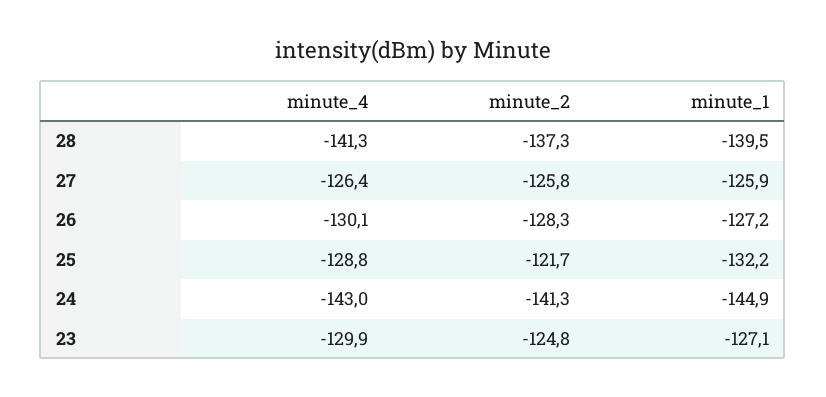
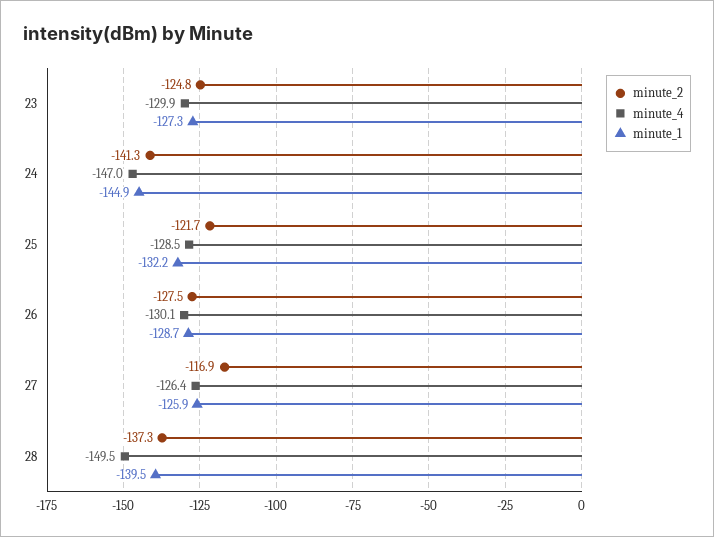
minute_4, 28: -141.3 -> -149.5
minute_2, 27: -125.8 -> -116.9
minute_2, 26: -128.3 -> -127.5
minute_1, 26: -127.2 -> -128.7
minute_4, 25: -128.8 -> -128.5
minute_4, 24: -143 -> -147
minute_1, 23: -127.1 -> -127.3

